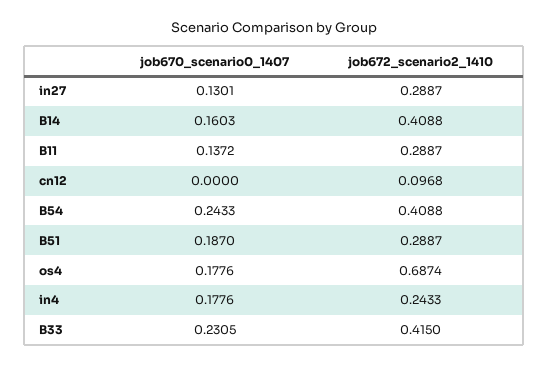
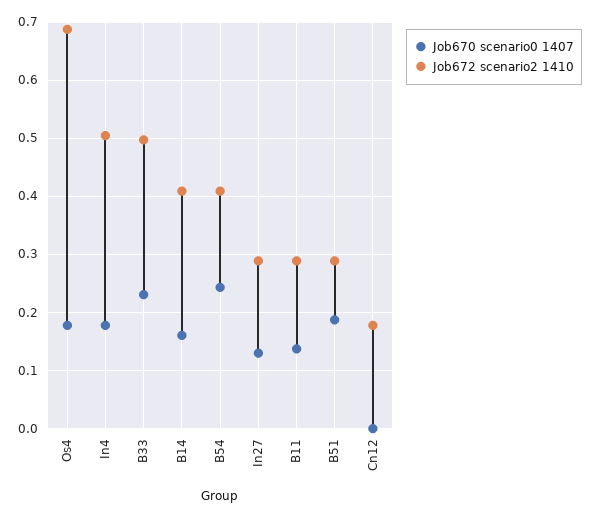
job672_scenario2_1410, cn12: 0.0968 -> 0.18
job672_scenario2_1410, in4: 0.2433 -> 0.5
job672_scenario2_1410, B33: 0.415 -> 0.5

